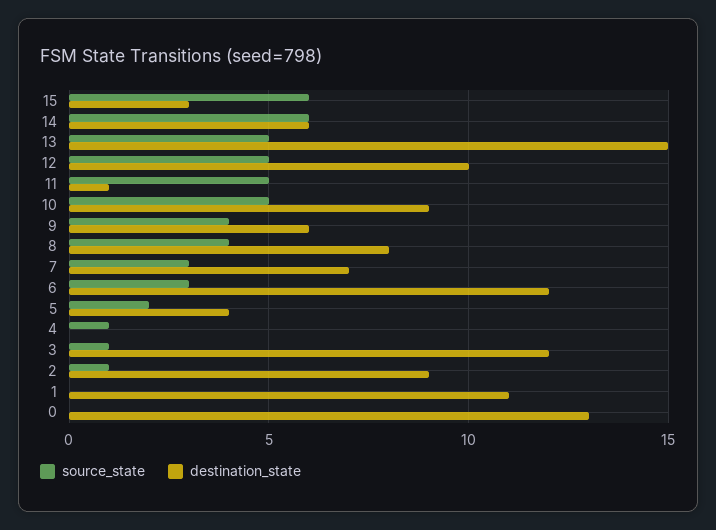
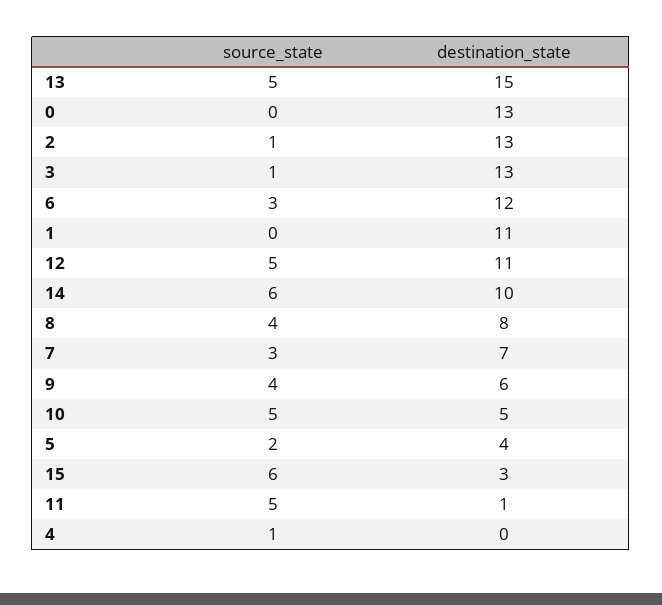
destination_state, 14: 6 -> 10
destination_state, 12: 10 -> 11
destination_state, 10: 9 -> 5
destination_state, 3: 12 -> 13
destination_state, 2: 9 -> 13

